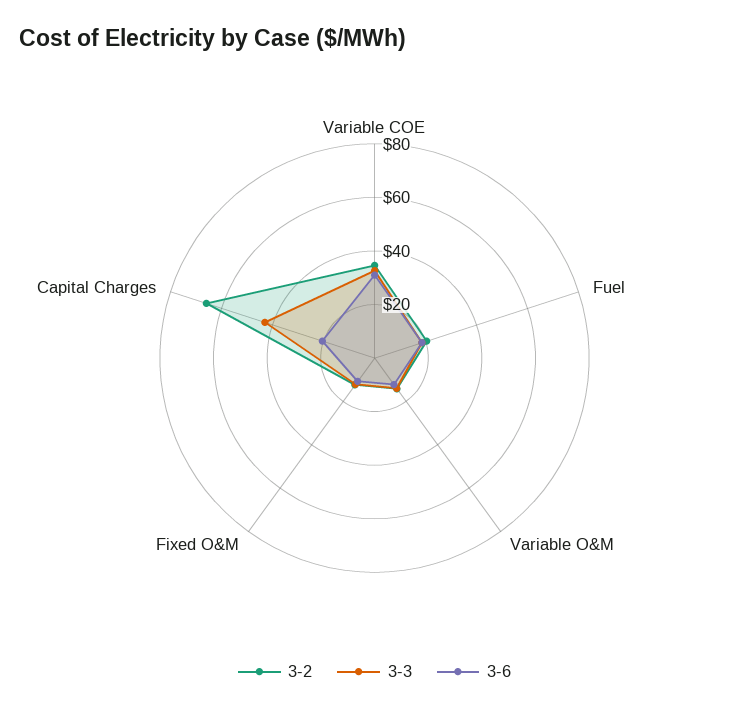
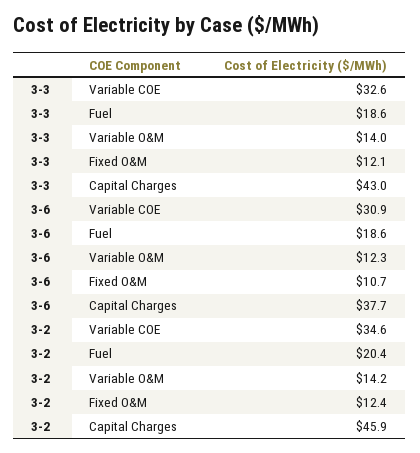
3-2, Capital Charges: 65 -> 45.9
3-6, Capital Charges: 20 -> 37.7

